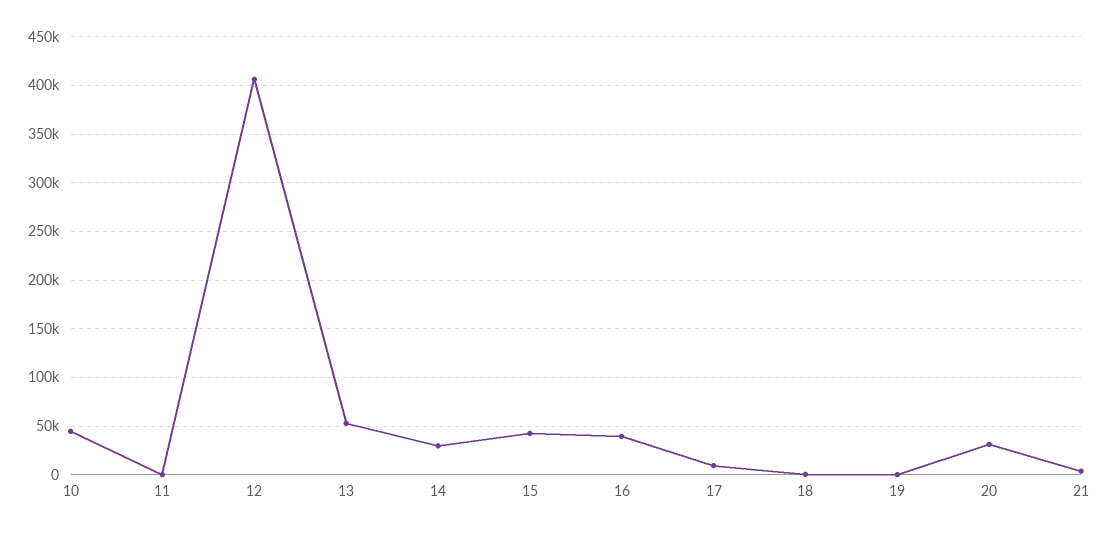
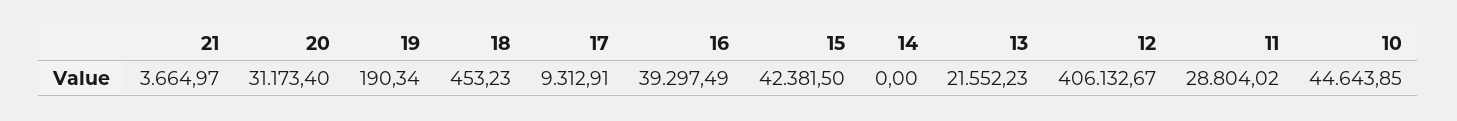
11: 0 -> 28804.02
13: 50000 -> 21552.23
14: 30000 -> 0

